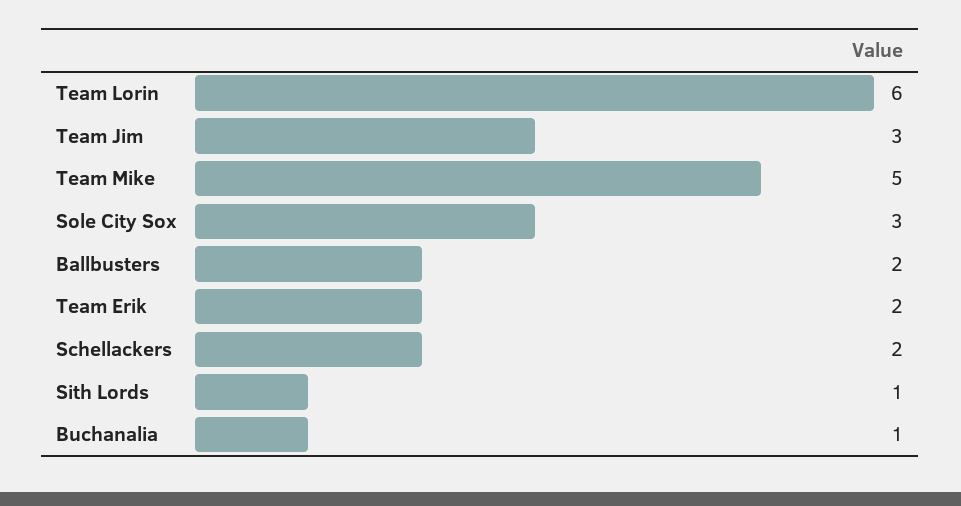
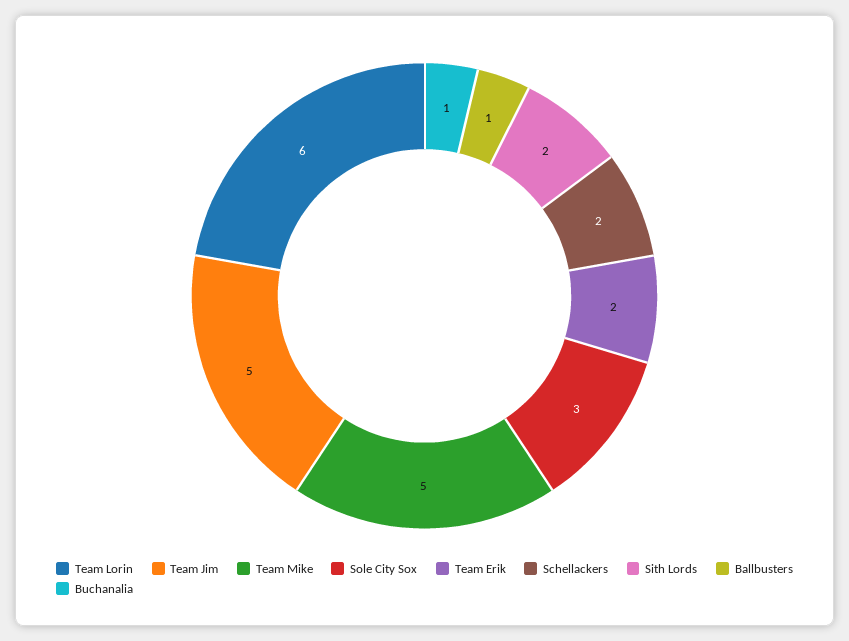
Team Jim: 3 -> 5
Ballbusters: 2 -> 1
Sith Lords: 1 -> 2

